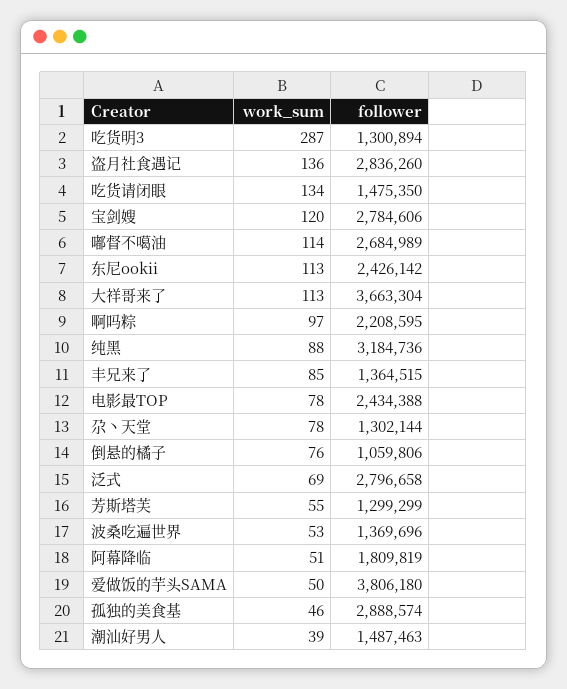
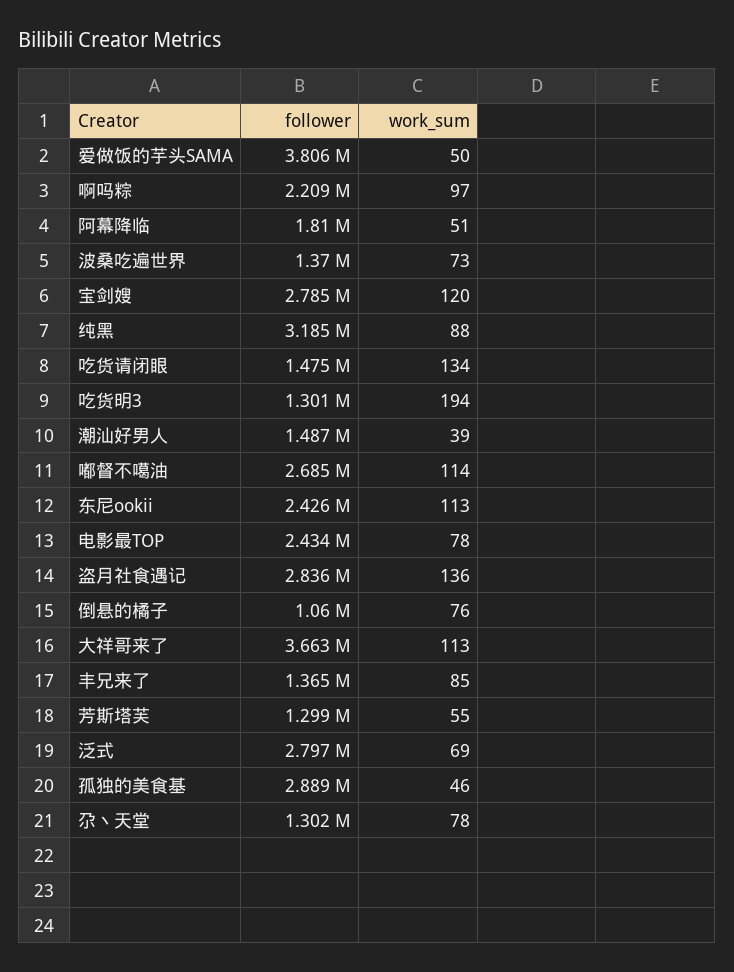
work_sum, 吃货明3: 287 -> 194
work_sum, 波桑吃遍世界: 53 -> 73

